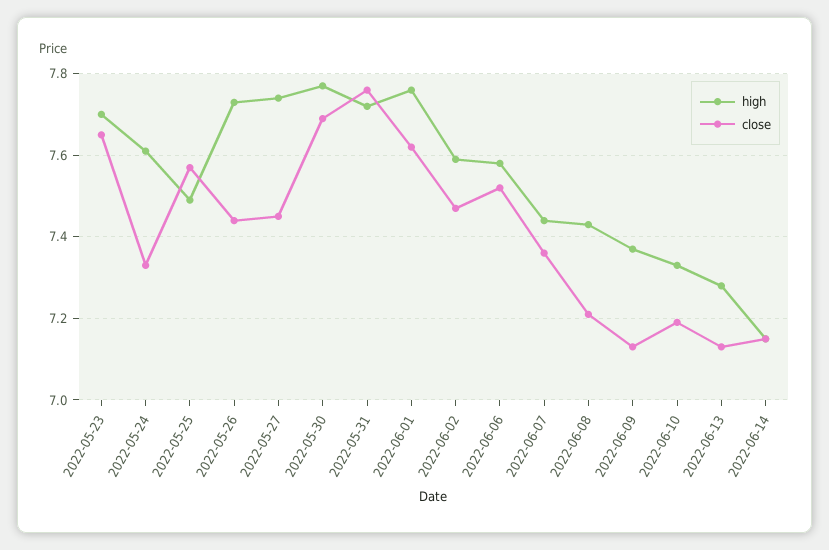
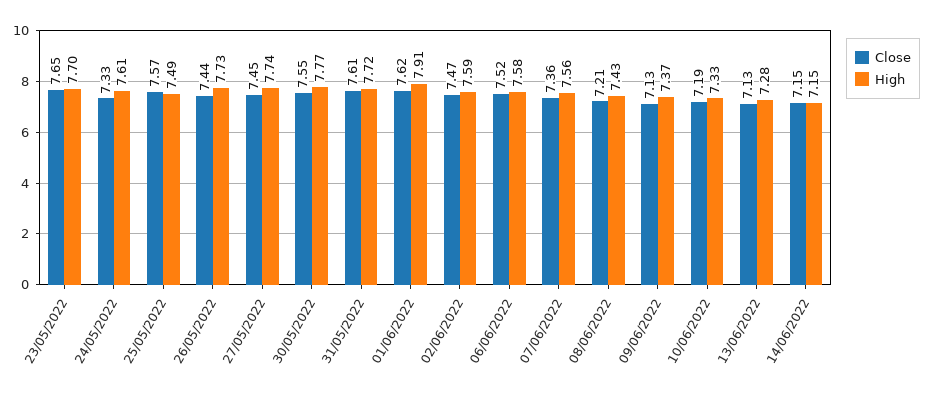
close, 2022-05-30: 7.7 -> 7.55
close, 2022-05-31: 7.75 -> 7.61
high, 2022-06-01: 7.75 -> 7.91
high, 2022-06-07: 7.45 -> 7.56

